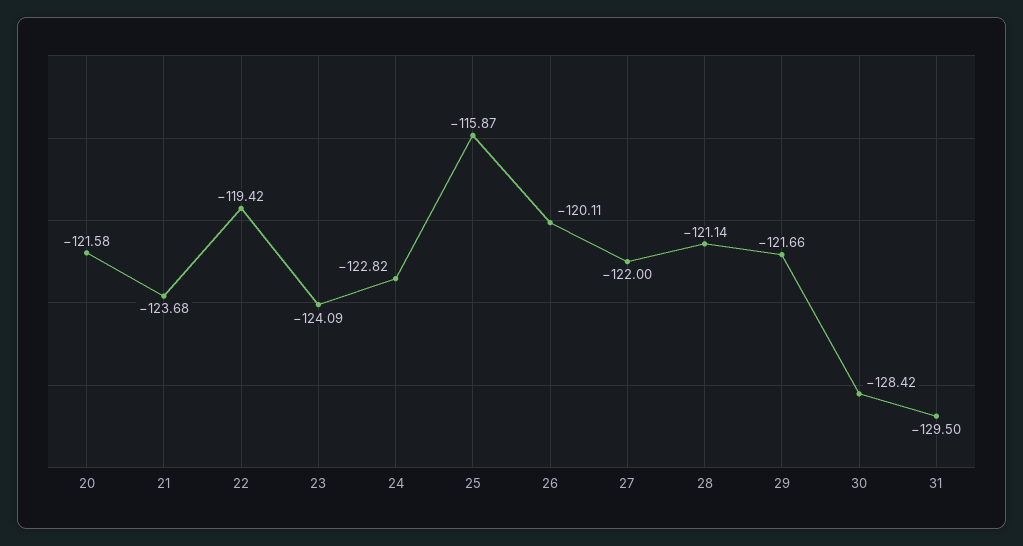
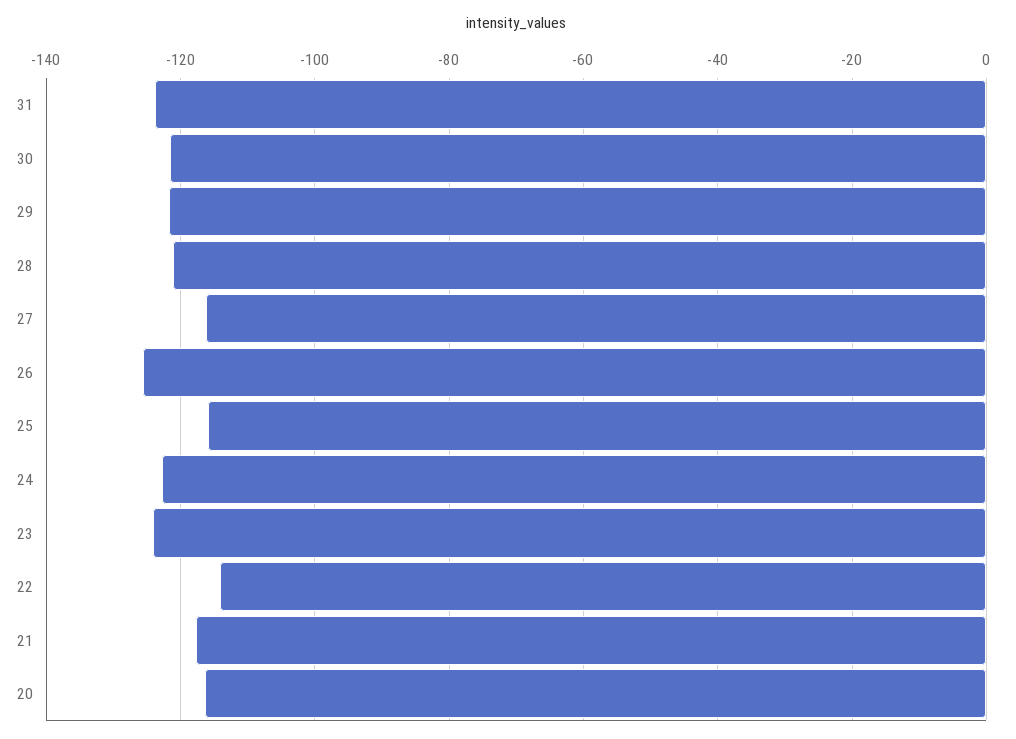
20: -121.58 -> -116
21: -123.68 -> -118
22: -119.42 -> -114
26: -120.11 -> -126
27: -122 -> -116
30: -128.42 -> -122
31: -129.5 -> -124

